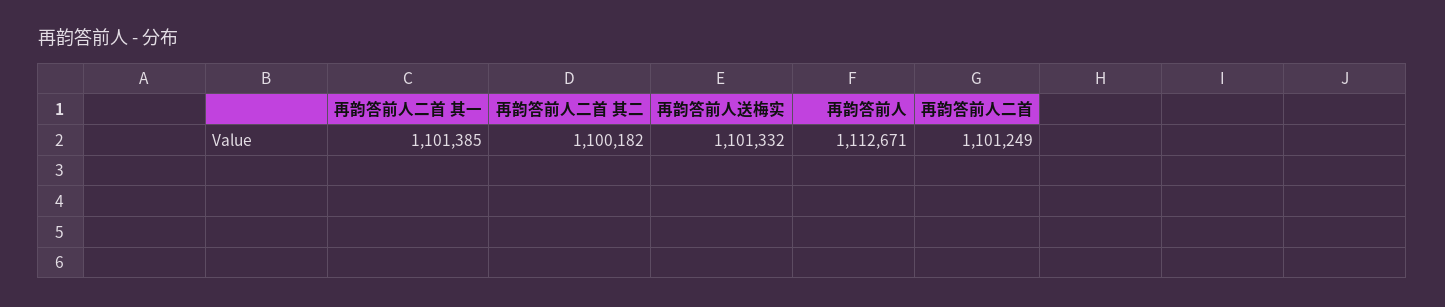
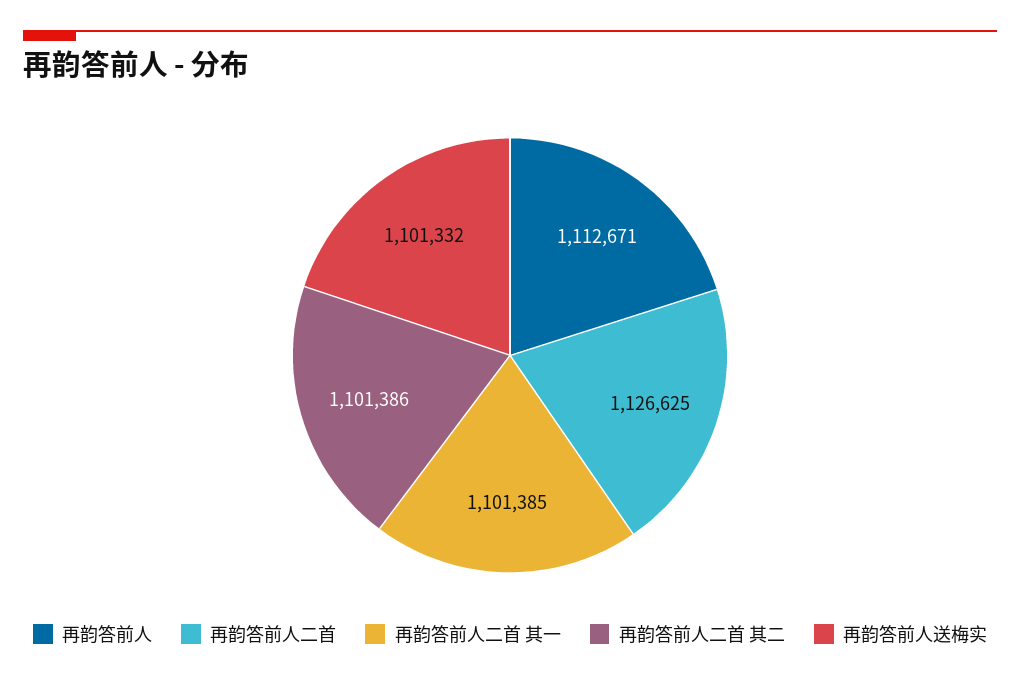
再韵答前人二首 其二: 1100182 -> 1101386
再韵答前人二首: 1101249 -> 1126625

